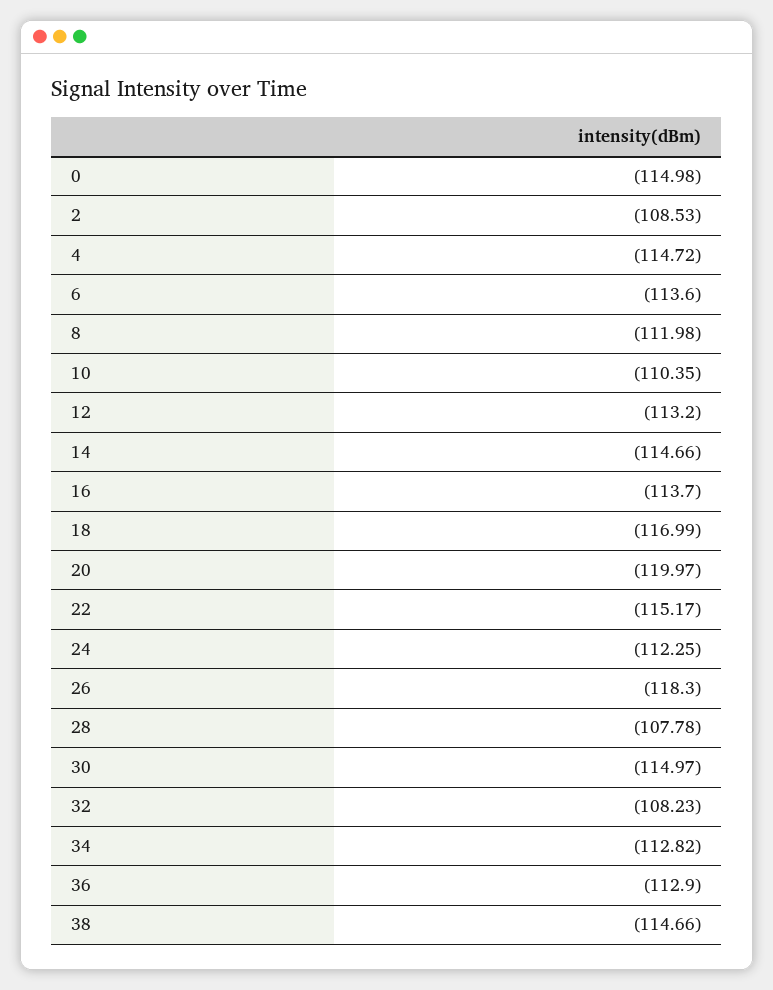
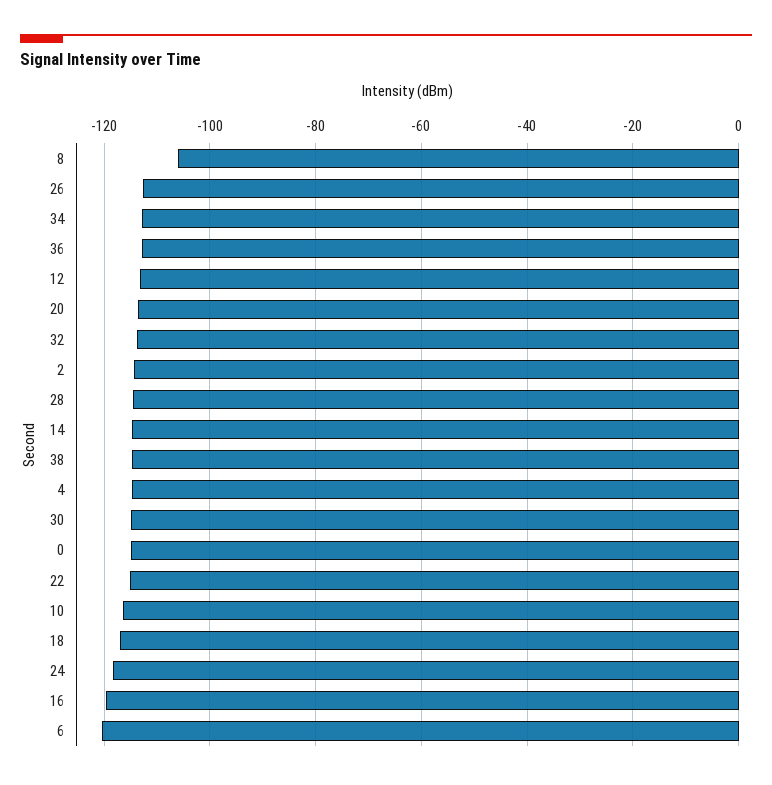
2: -108.53 -> -114
6: -113.6 -> -120
8: -111.98 -> -106
10: -110.35 -> -116
16: -113.7 -> -120
20: -119.97 -> -114
24: -112.25 -> -118
26: -118.3 -> -112
28: -107.78 -> -114
32: -108.23 -> -114

